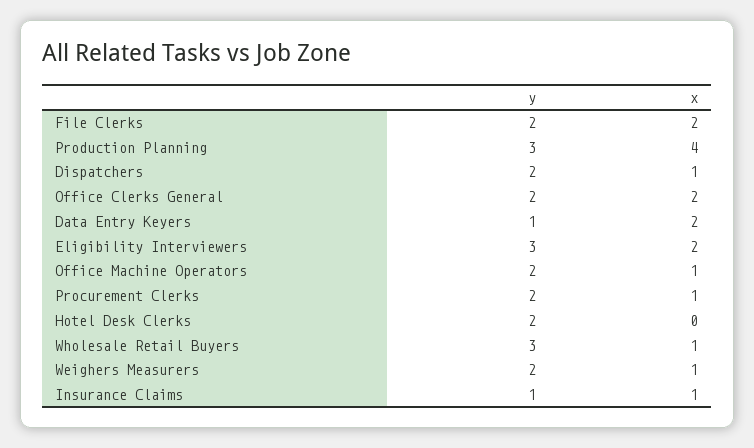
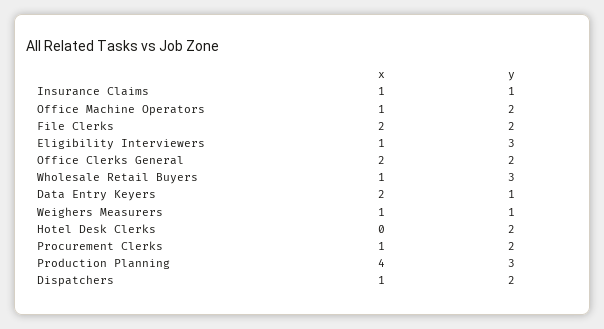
x, Eligibility Interviewers: 2 -> 1
y, Weighers Measurers: 2 -> 1

